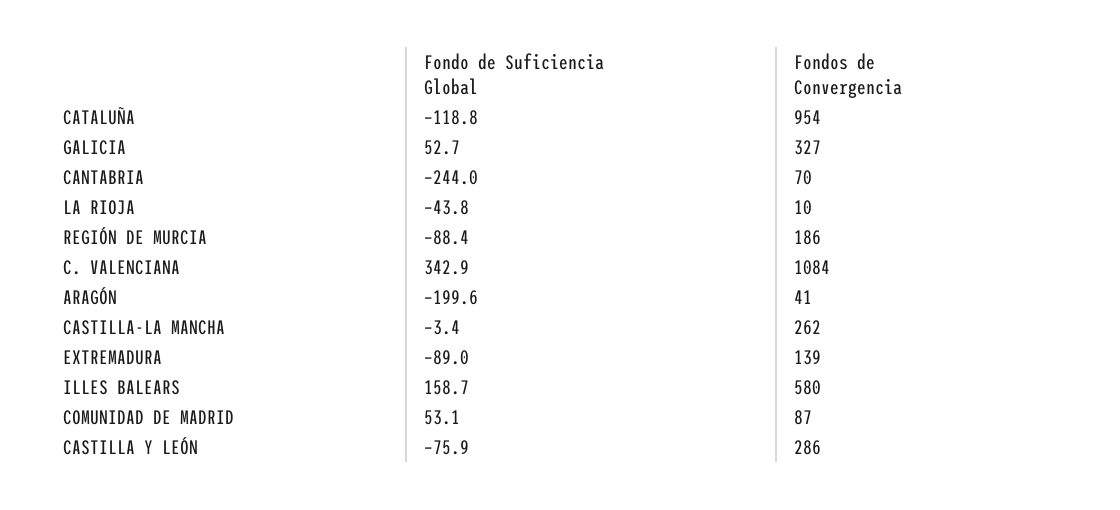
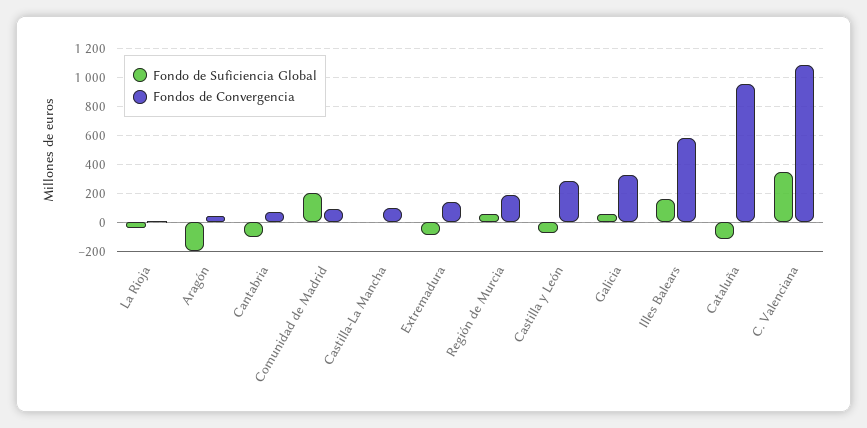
Fondo de Suficiencia Global, CANTABRIA: -244 -> -100
Fondo de Suficiencia Global, REGIÓN DE MURCIA: -88.4 -> 50
Fondos de Convergencia, CASTILLA-LA MANCHA: 262 -> 100
Fondo de Suficiencia Global, COMUNIDAD DE MADRID: 53.1 -> 200

